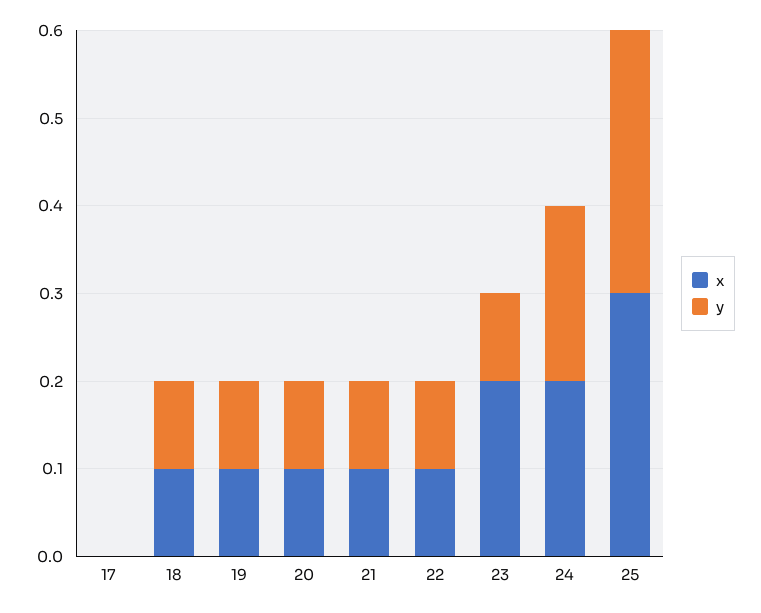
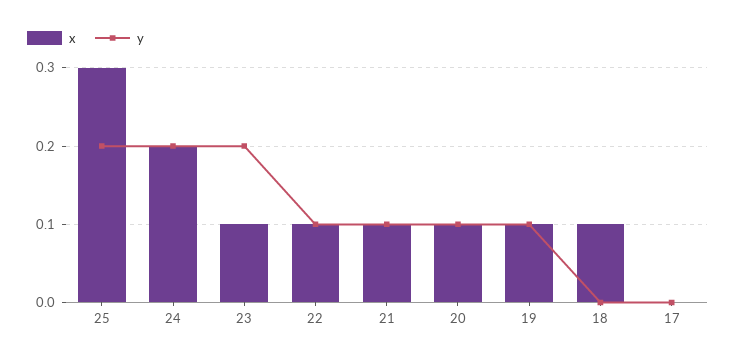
y, 18: 0.1 -> 0
x, 23: 0.2 -> 0.1
y, 23: 0.1 -> 0.2
y, 25: 0.3 -> 0.2

